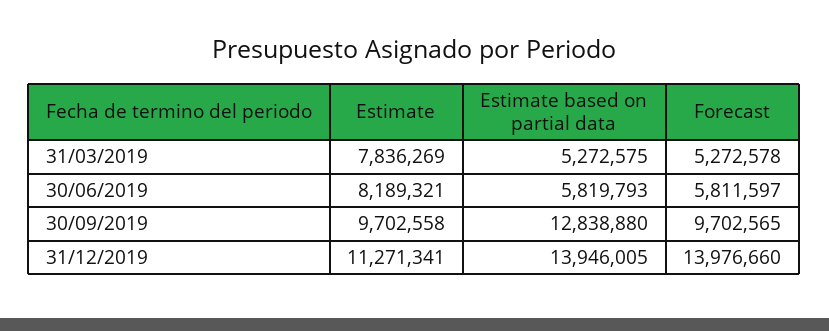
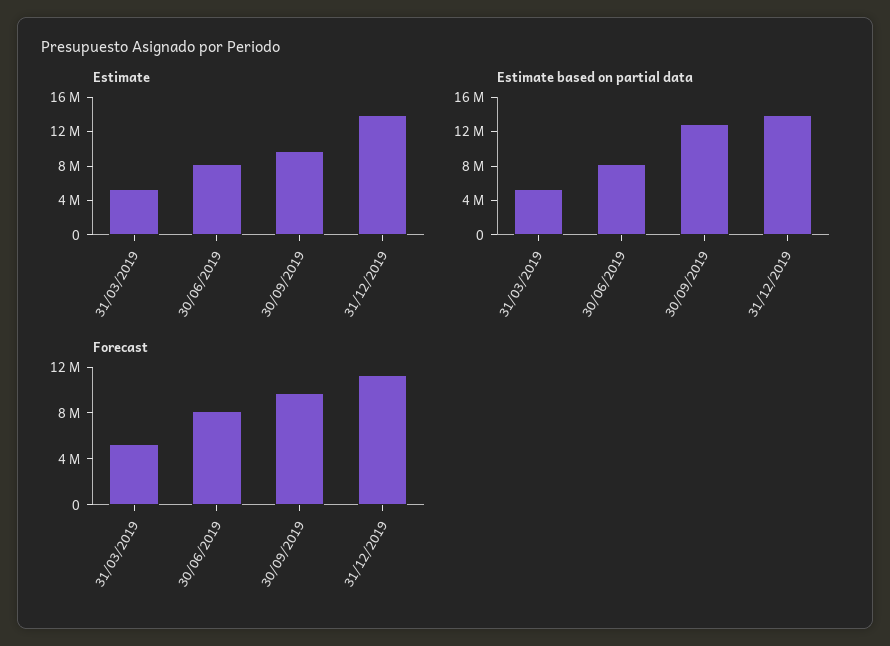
Estimate, 31/03/2019: 7836269 -> 5000000
Estimate based on partial data, 30/06/2019: 5819793 -> 8000000
Forecast, 30/06/2019: 5811597 -> 8000000
Estimate, 31/12/2019: 11271341 -> 14000000
Forecast, 31/12/2019: 13976660 -> 11000000

